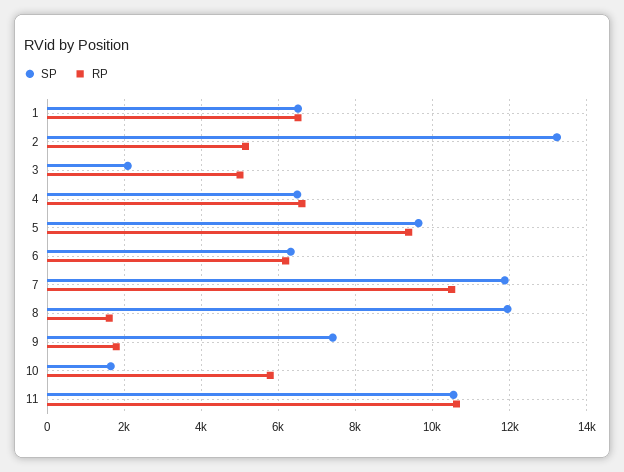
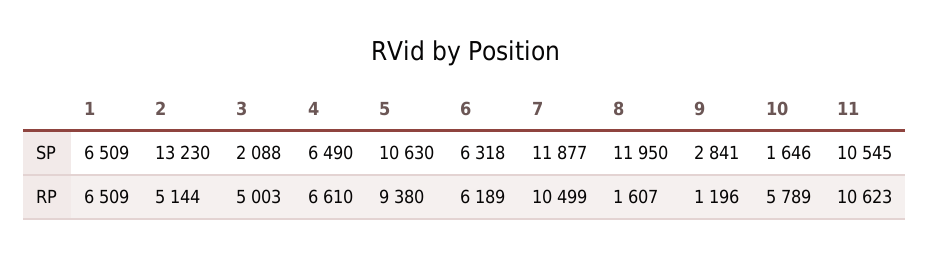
SP, 5: 9600 -> 10630
SP, 9: 7400 -> 2841
RP, 9: 1800 -> 1196

